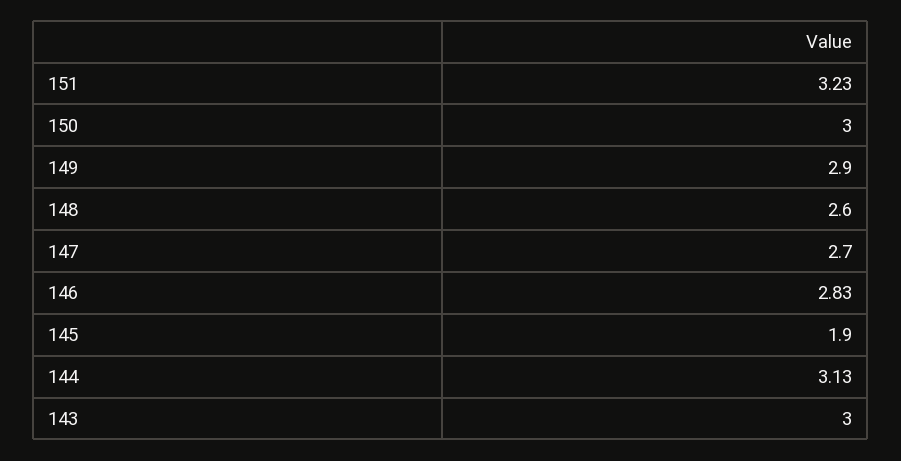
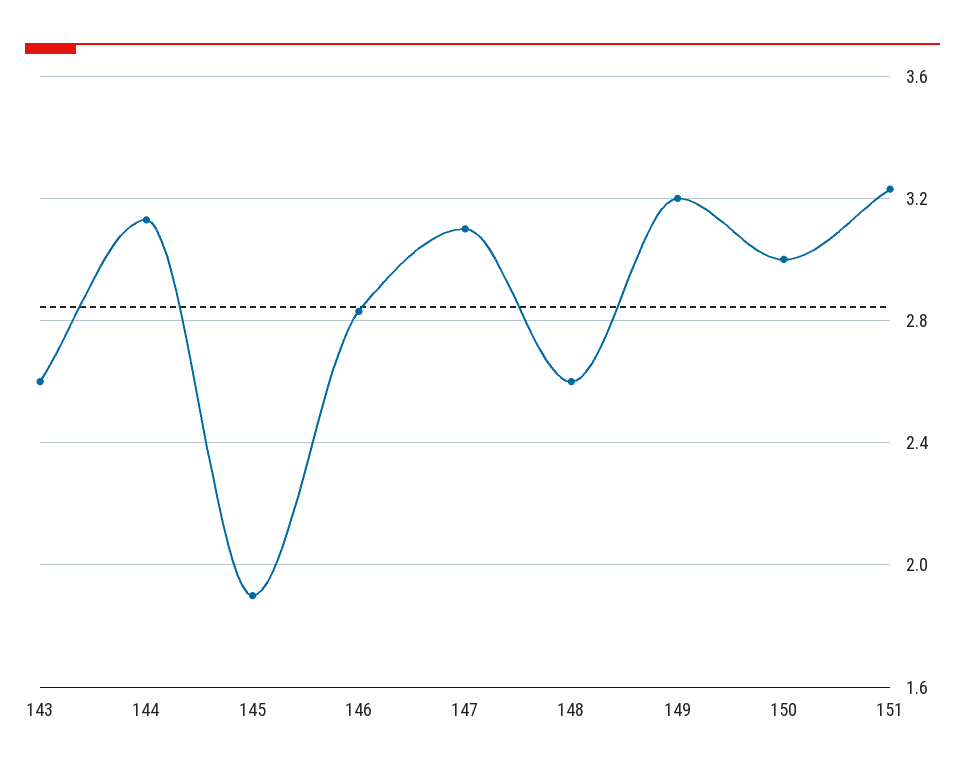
149: 2.9 -> 3.2
147: 2.7 -> 3.1
143: 3 -> 2.6

